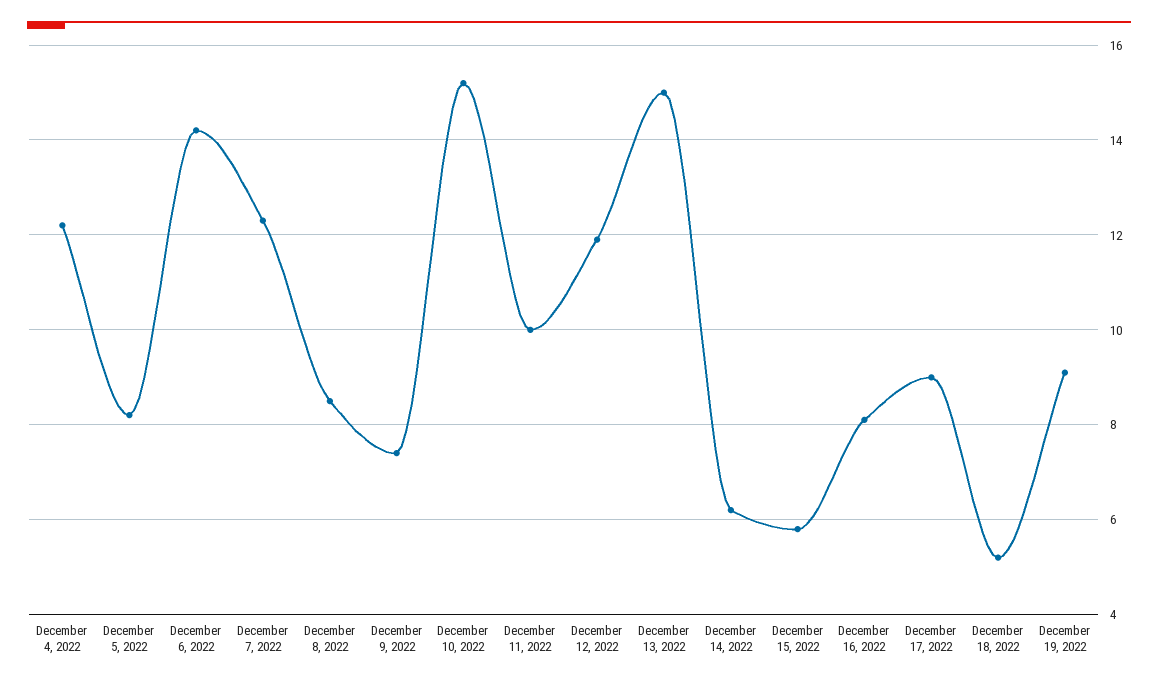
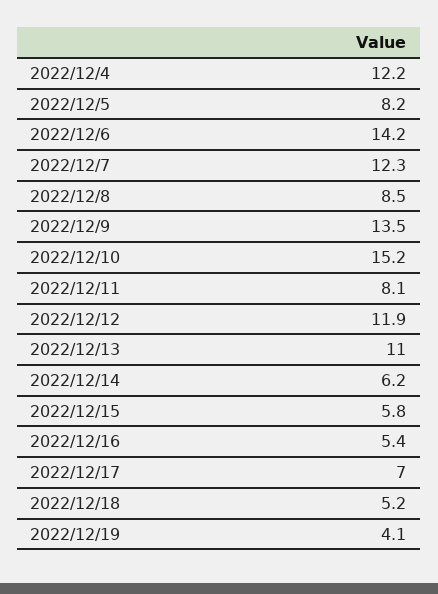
December 9, 2022: 7.5 -> 13.5
December 11, 2022: 10 -> 8.1
December 13, 2022: 15 -> 11
December 16, 2022: 8 -> 5.4
December 17, 2022: 9 -> 7
December 19, 2022: 9 -> 4.1

